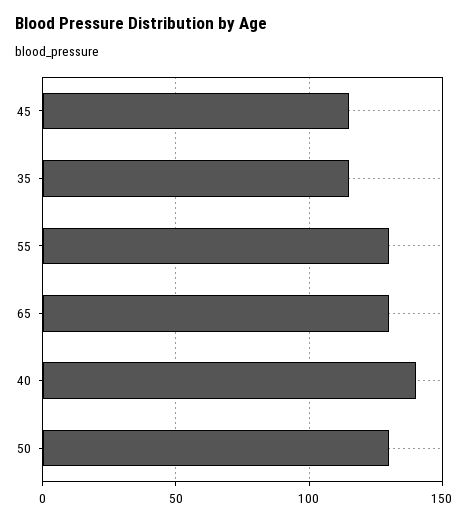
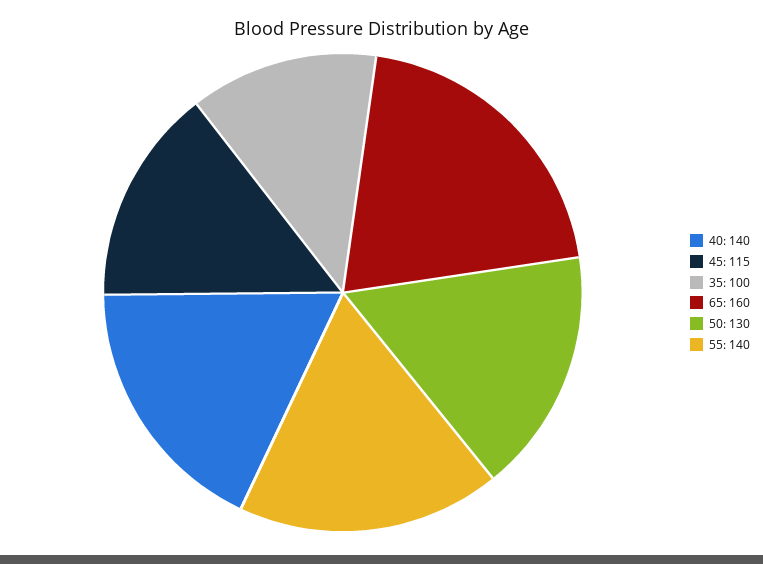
35: 115 -> 100
55: 130 -> 140
65: 130 -> 160

